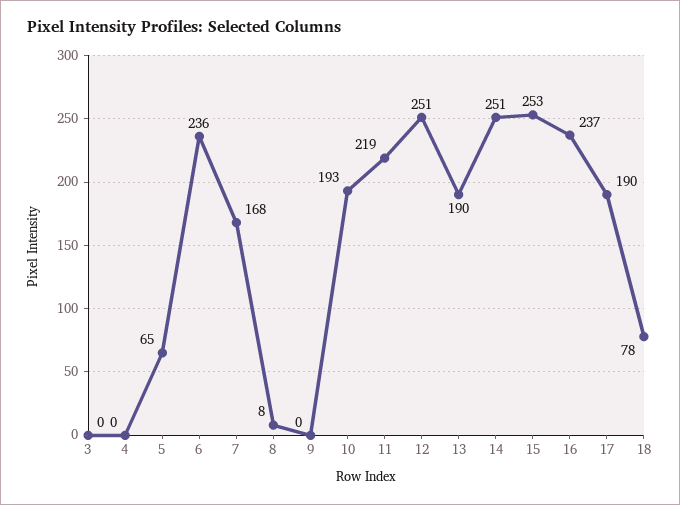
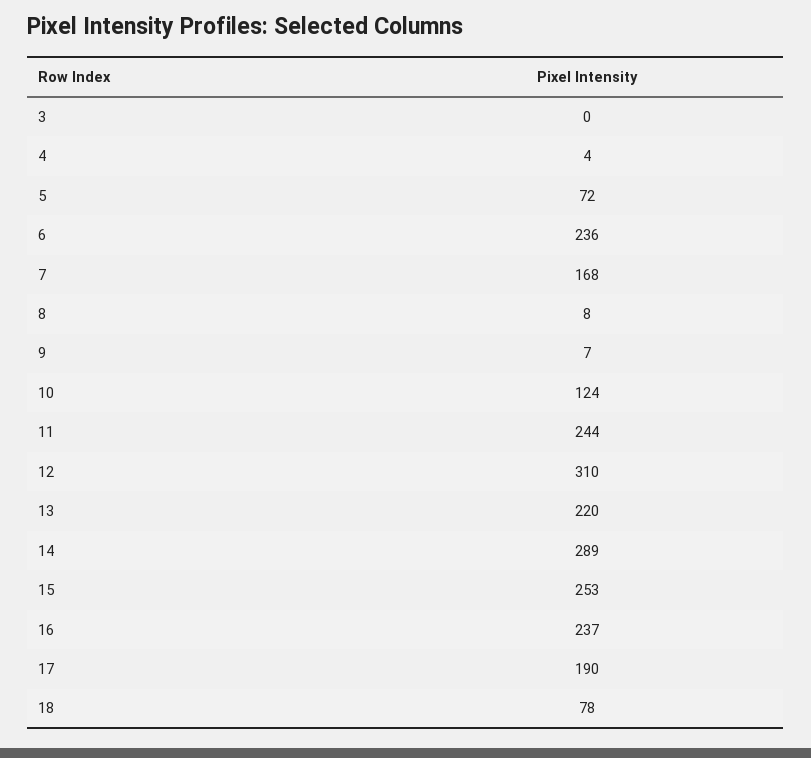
4: 0 -> 4
5: 65 -> 72
9: 0 -> 7
10: 193 -> 124
11: 219 -> 244
12: 251 -> 310
13: 190 -> 220
14: 251 -> 289

